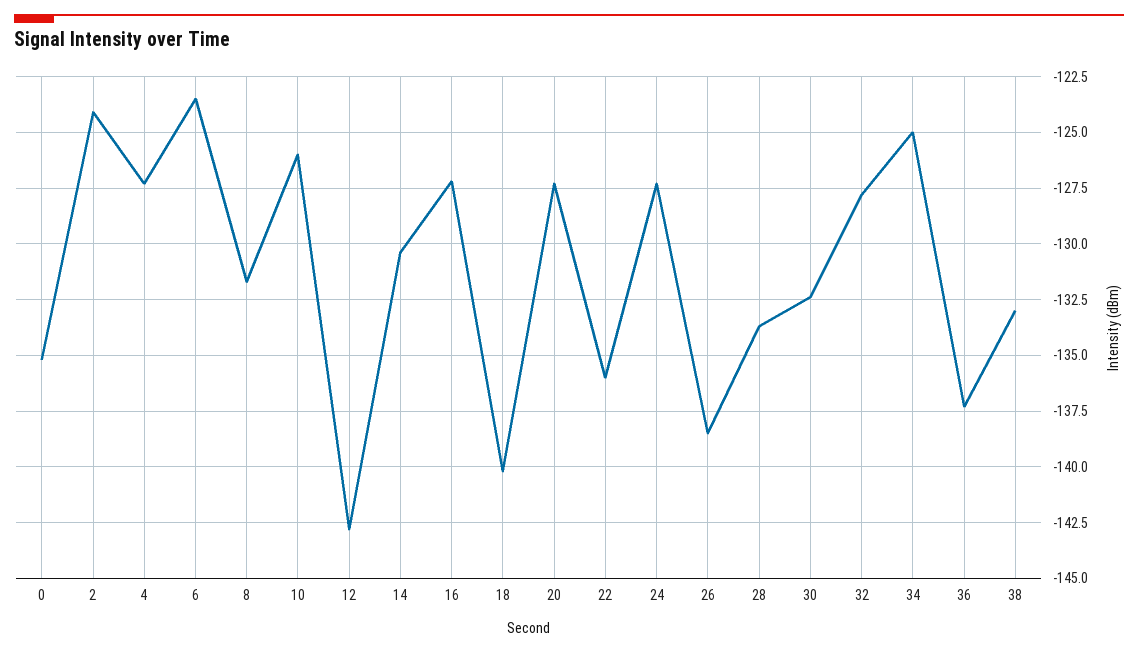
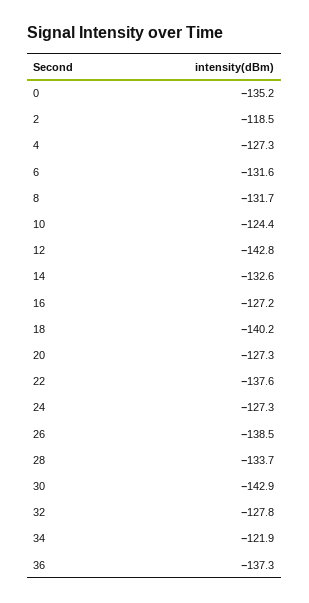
2: -124 -> -118.5
6: -123.5 -> -131.6
10: -126 -> -124.4
14: -130.5 -> -132.6
22: -136 -> -137.6
30: -132.5 -> -142.9
34: -125 -> -121.9
38: -133 -> none

